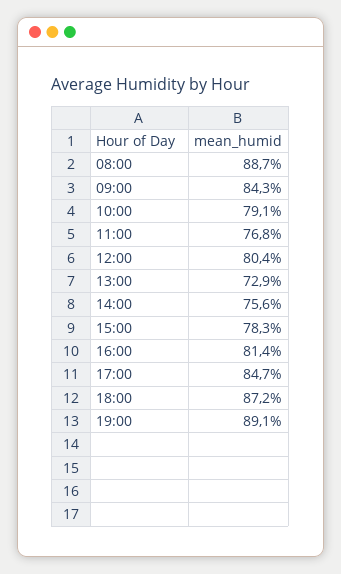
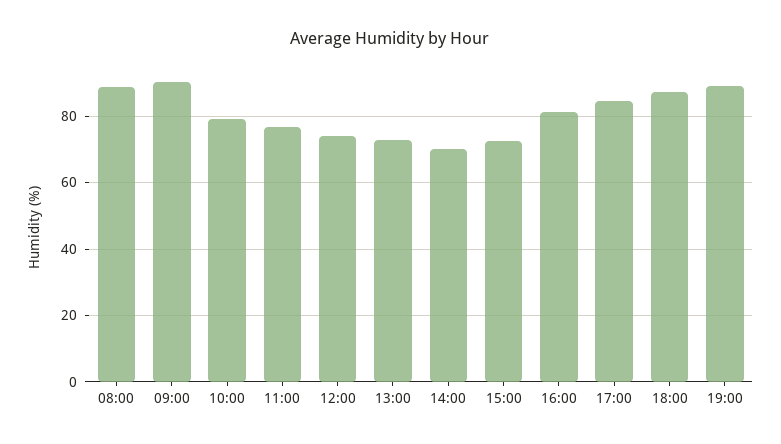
09:00: 84.3 -> 90
12:00: 80.4 -> 74
14:00: 75.6 -> 70
15:00: 78.3 -> 72

